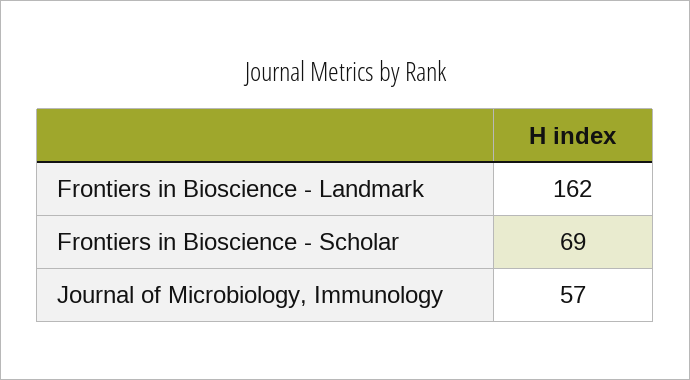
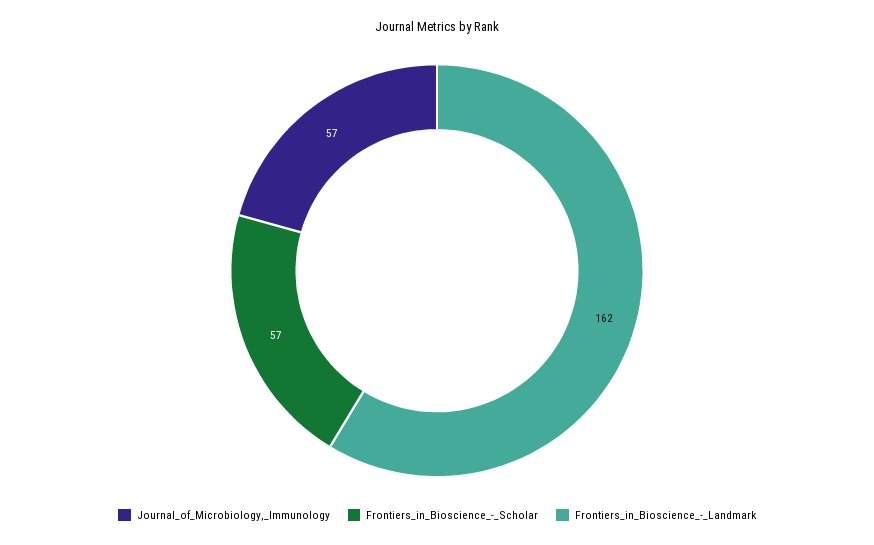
Frontiers in Bioscience - Scholar: 69 -> 57

